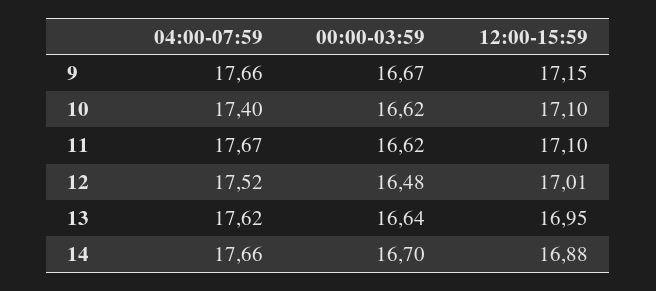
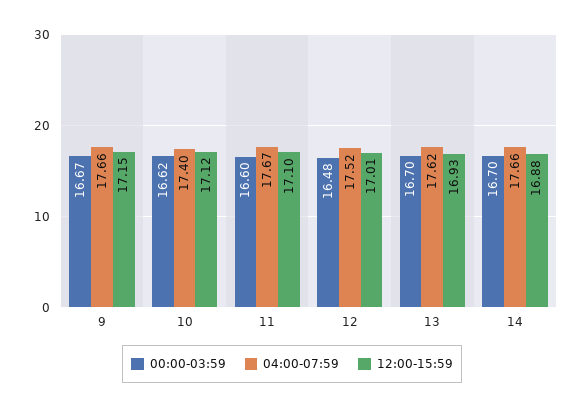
12:00-15:59, 10: 17.1 -> 17.12
00:00-03:59, 11: 16.62 -> 16.6
00:00-03:59, 13: 16.64 -> 16.7
12:00-15:59, 13: 16.95 -> 16.93

